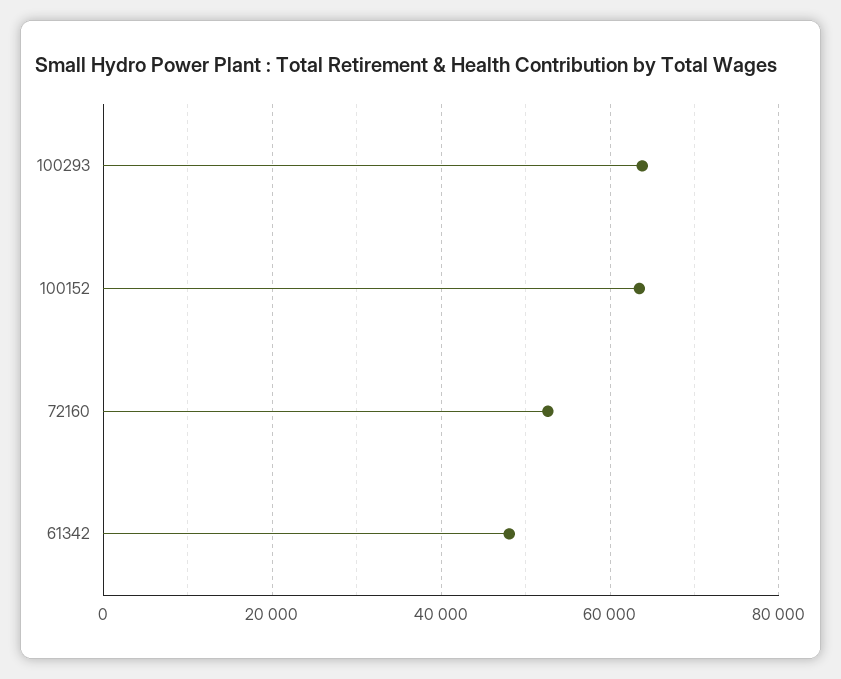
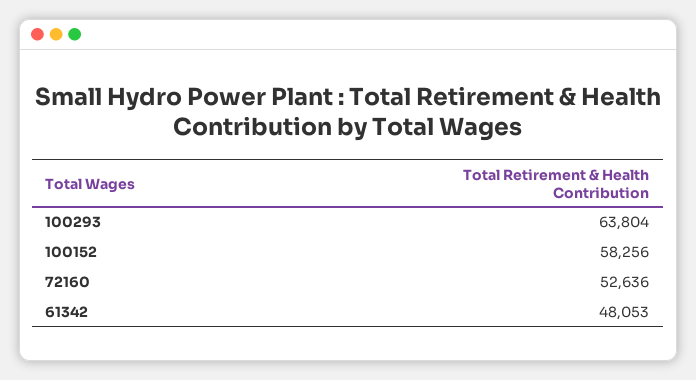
100152: 64000 -> 58256

